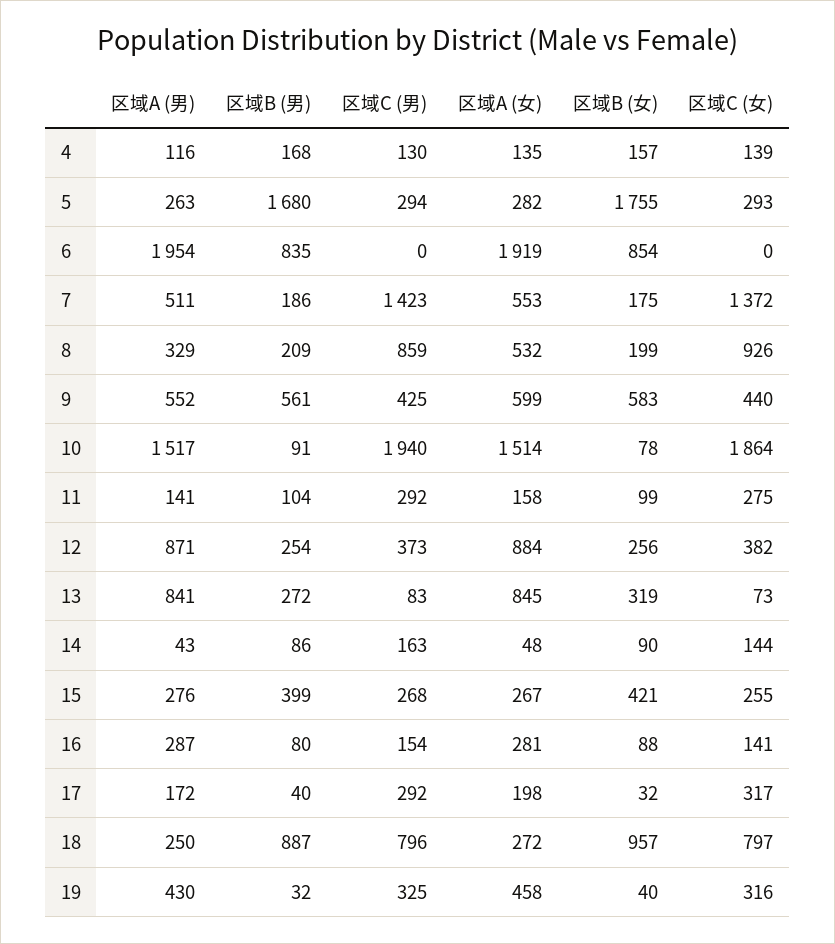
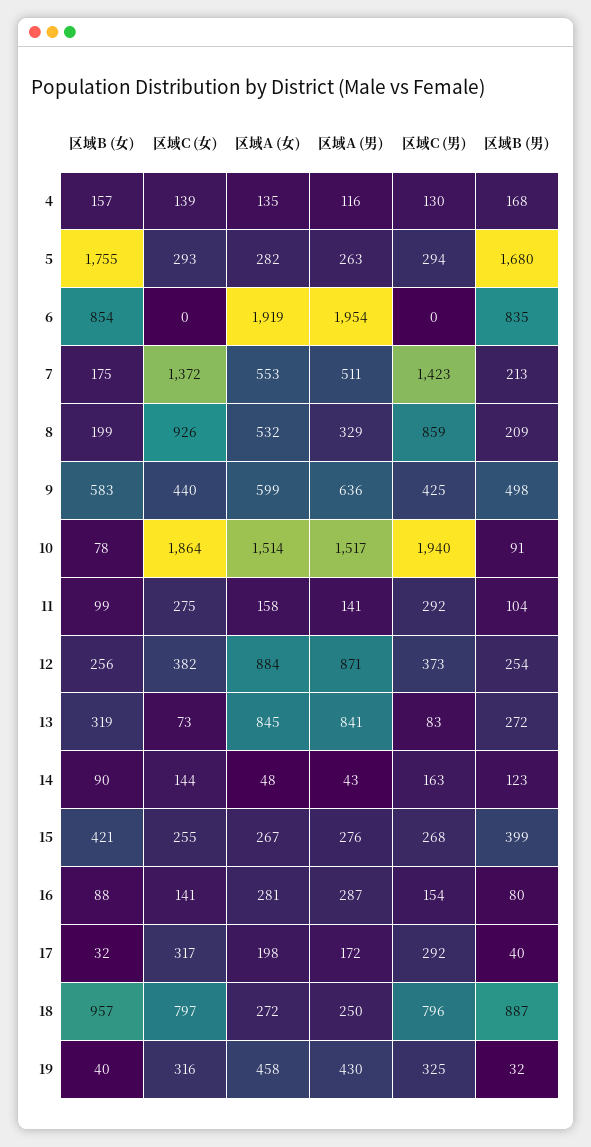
区域B (男), 7: 186 -> 213
区域A (男), 9: 552 -> 636
区域B (男), 9: 561 -> 498
区域B (男), 14: 86 -> 123

